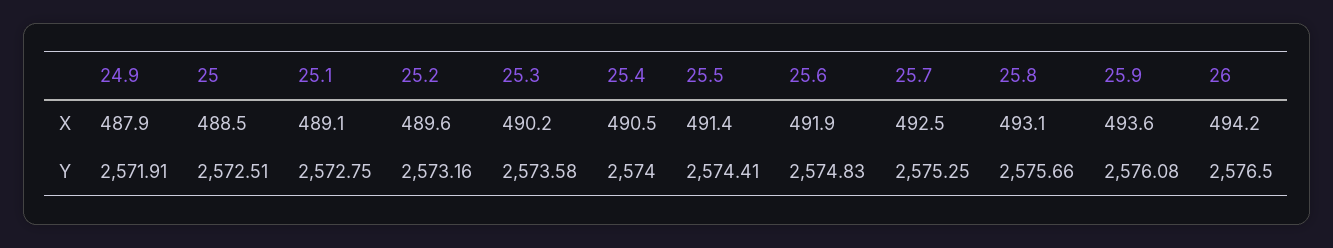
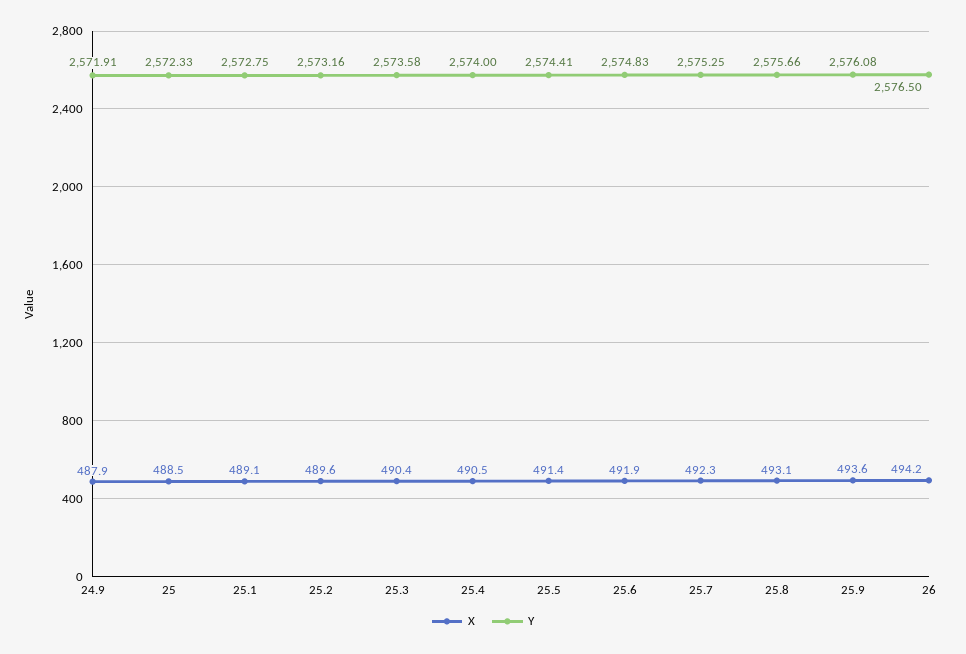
X, 25.3: 490.2 -> 490.4
X, 25.7: 492.5 -> 492.3
Y, 25: 2572.51 -> 2572.33

